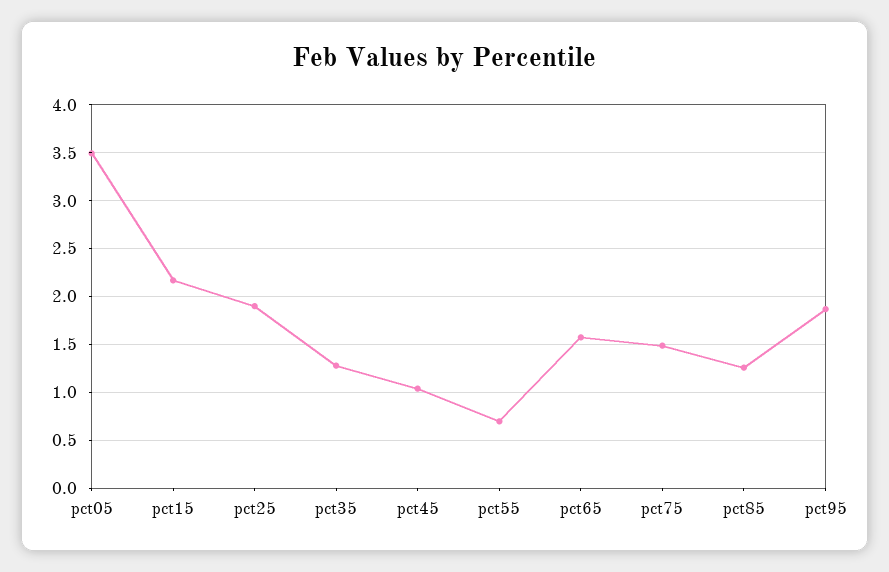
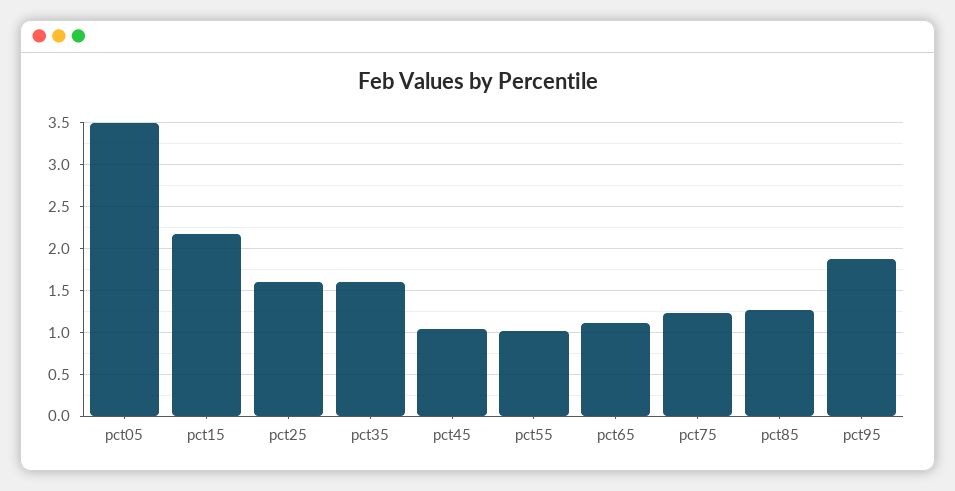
pct25: 1.9 -> 1.6
pct35: 1.3 -> 1.6
pct55: 0.7 -> 1
pct65: 1.6 -> 1.1
pct75: 1.5 -> 1.2

